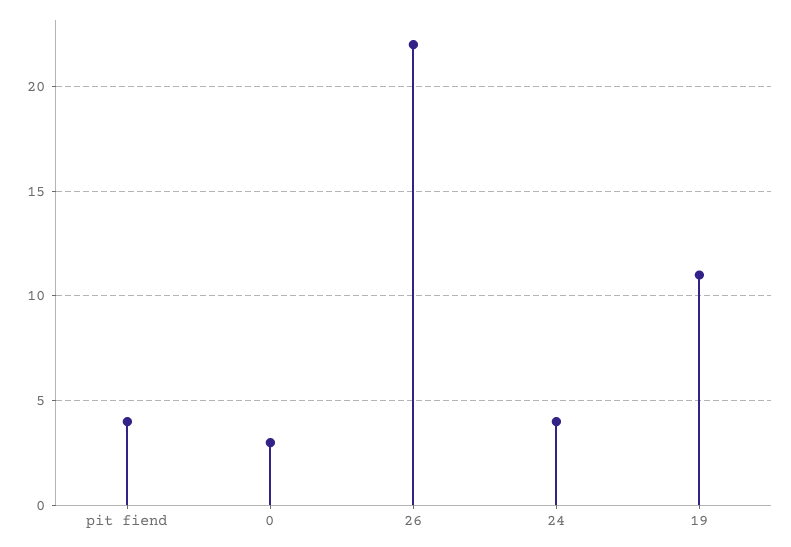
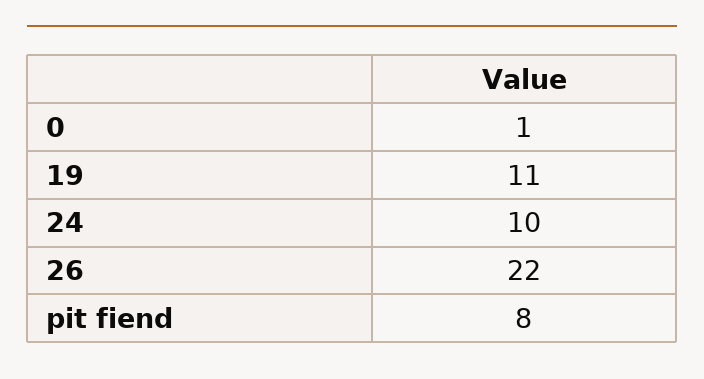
pit fiend: 4 -> 8
0: 3 -> 1
24: 4 -> 10

